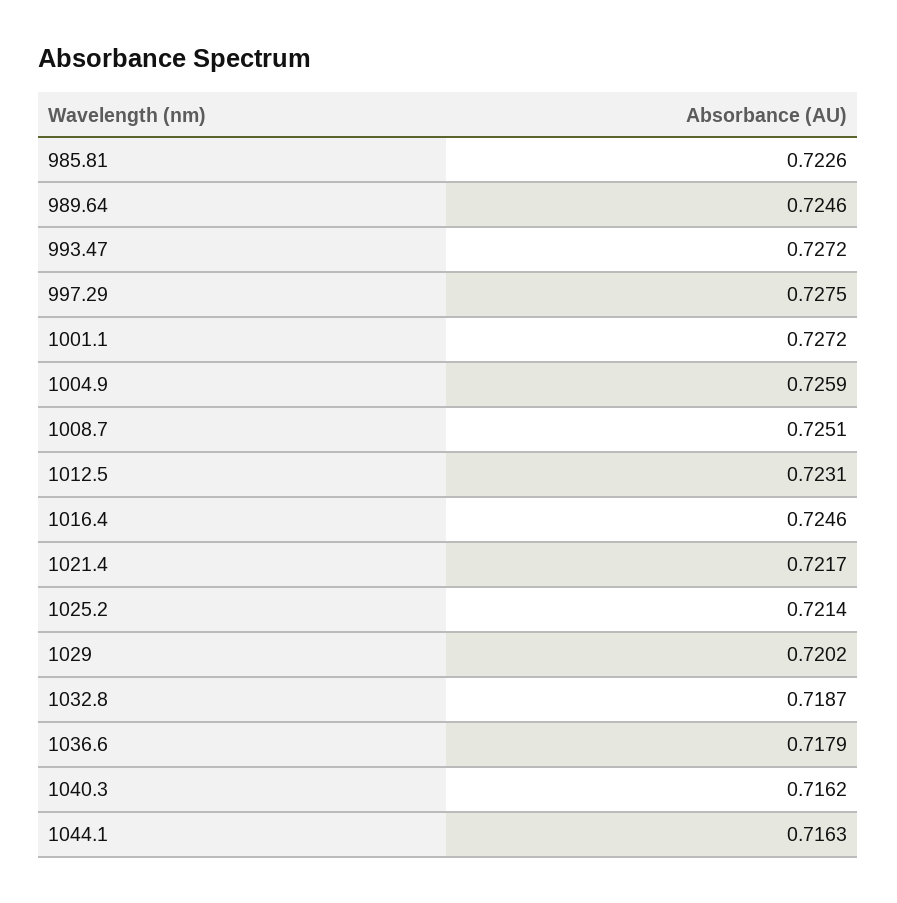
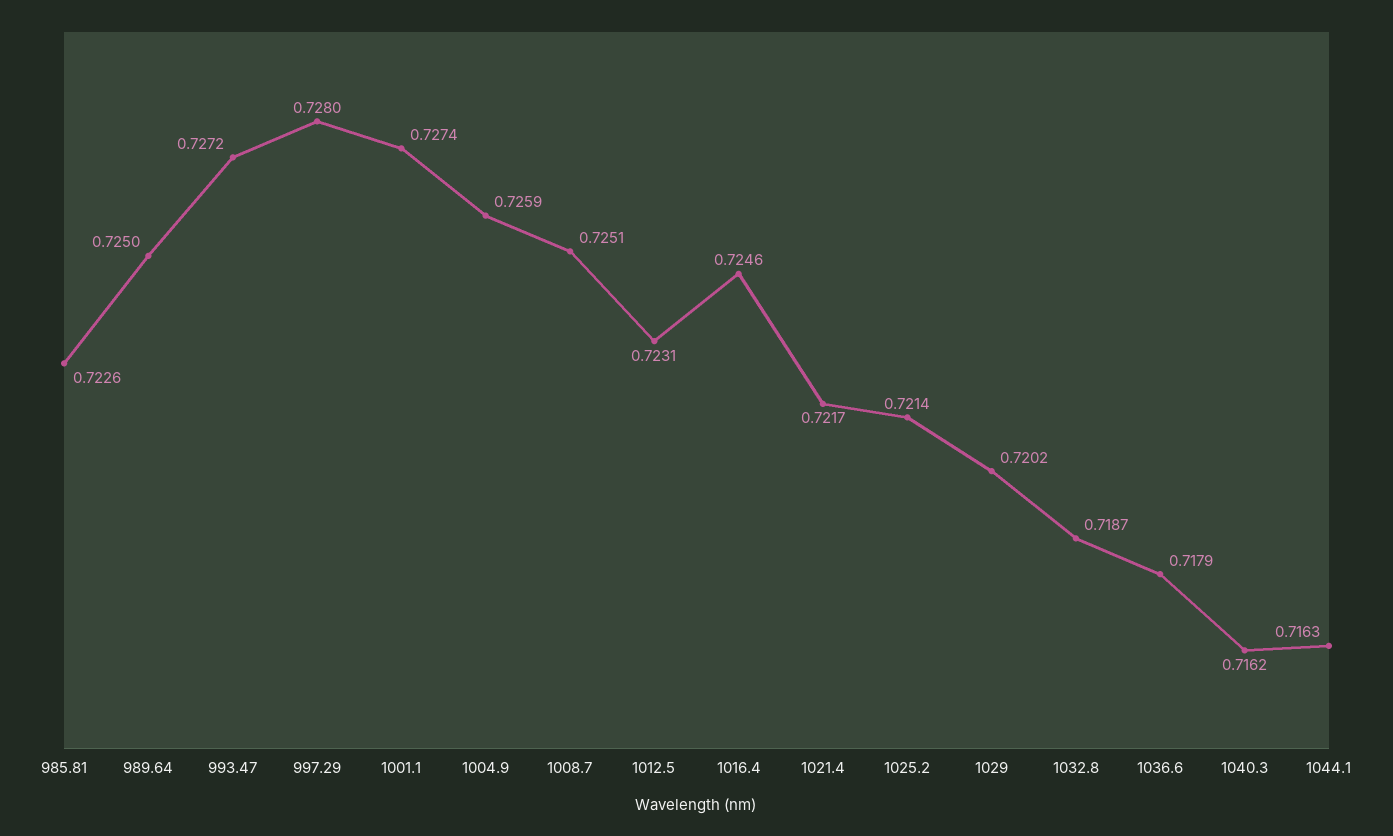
989.64: 0.7246 -> 0.725
997.29: 0.7275 -> 0.728
1001.1: 0.7272 -> 0.7274

